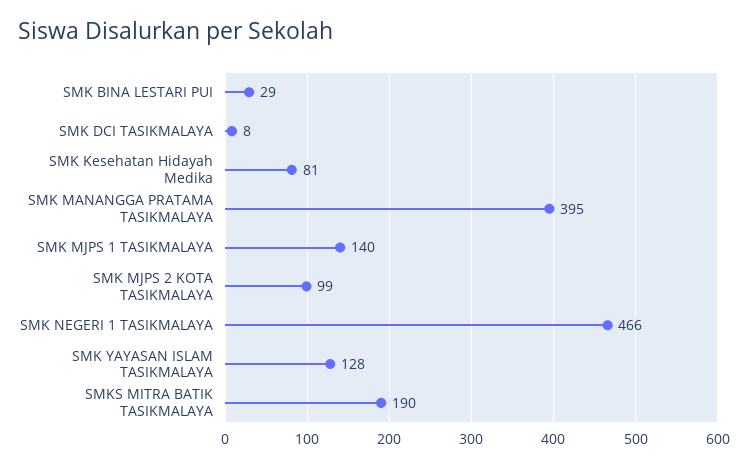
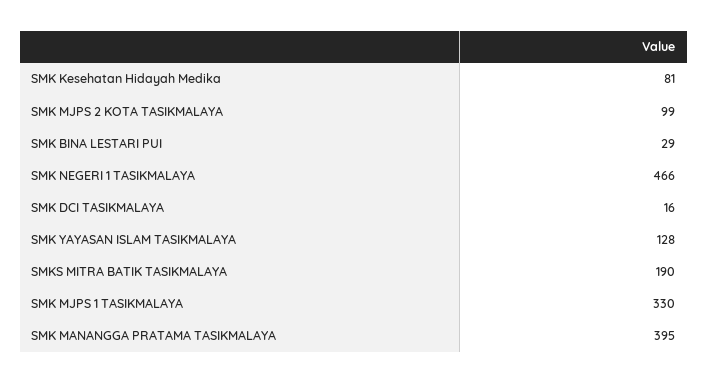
SMK DCI TASIKMALAYA: 8 -> 16
SMK MJPS 1 TASIKMALAYA: 140 -> 330

